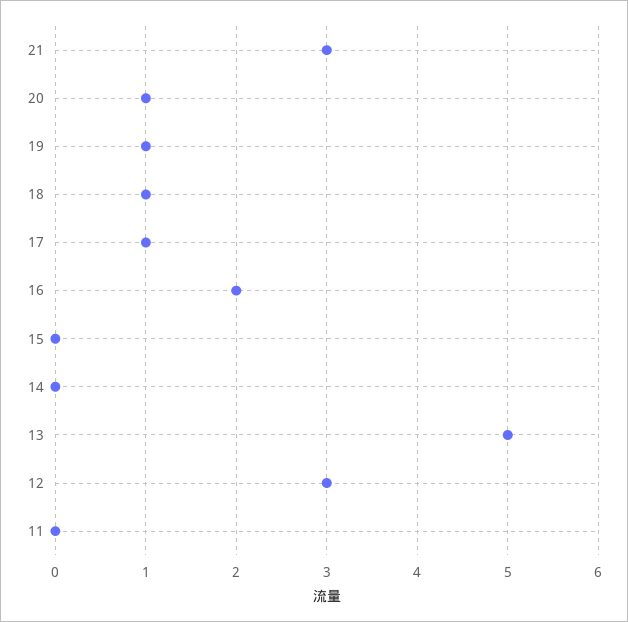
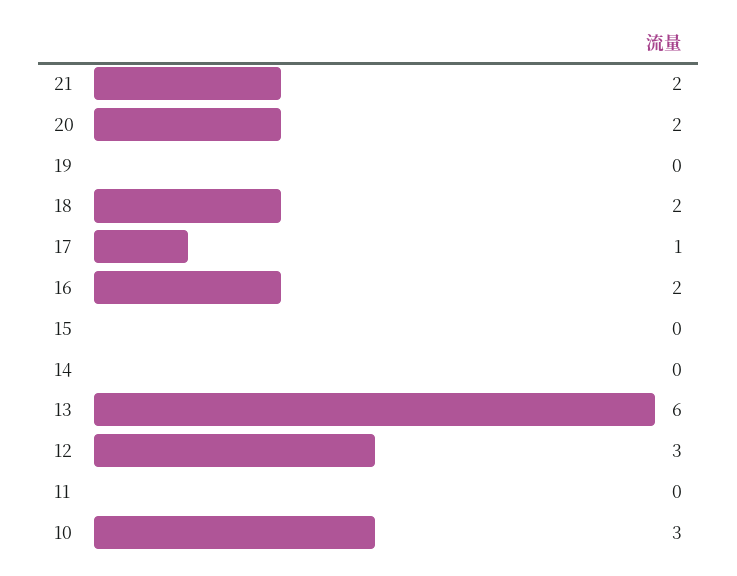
21: 3 -> 2
20: 1 -> 2
19: 1 -> 0
18: 1 -> 2
13: 5 -> 6
10: none -> 3

